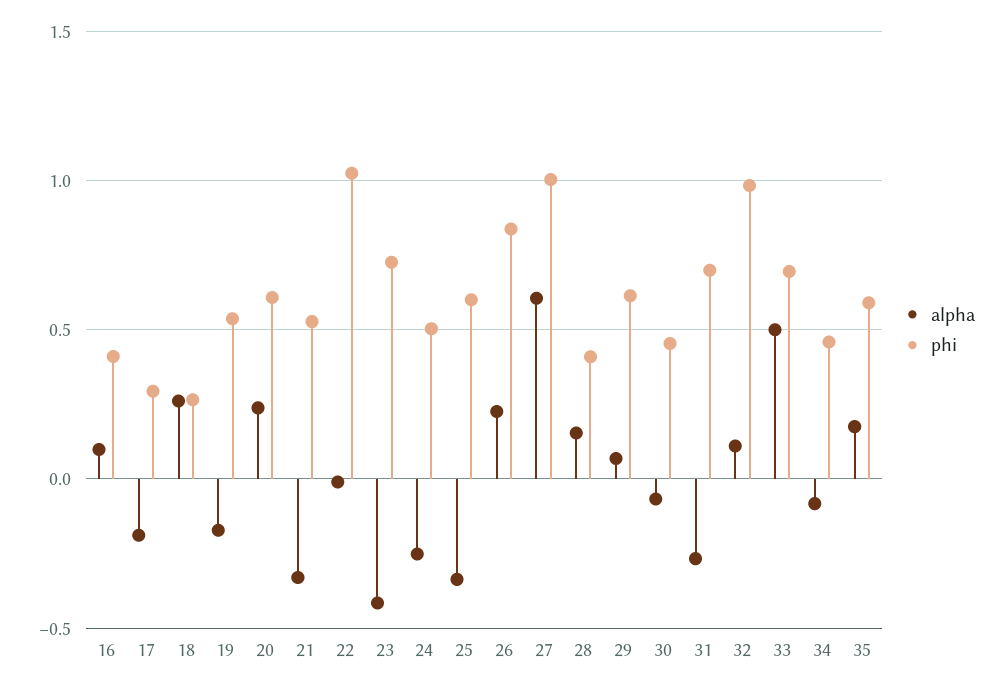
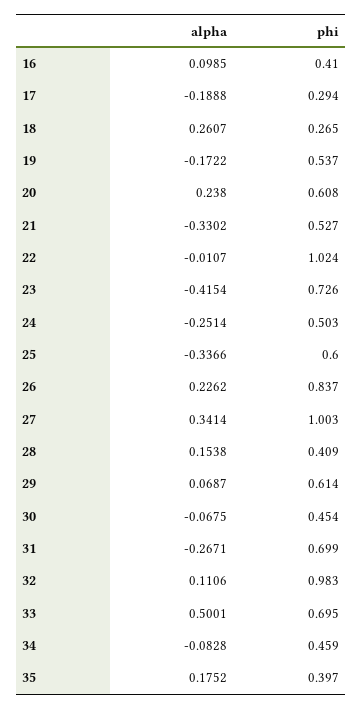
alpha, 27: 0.6 -> 0.3414
phi, 35: 0.6 -> 0.397

